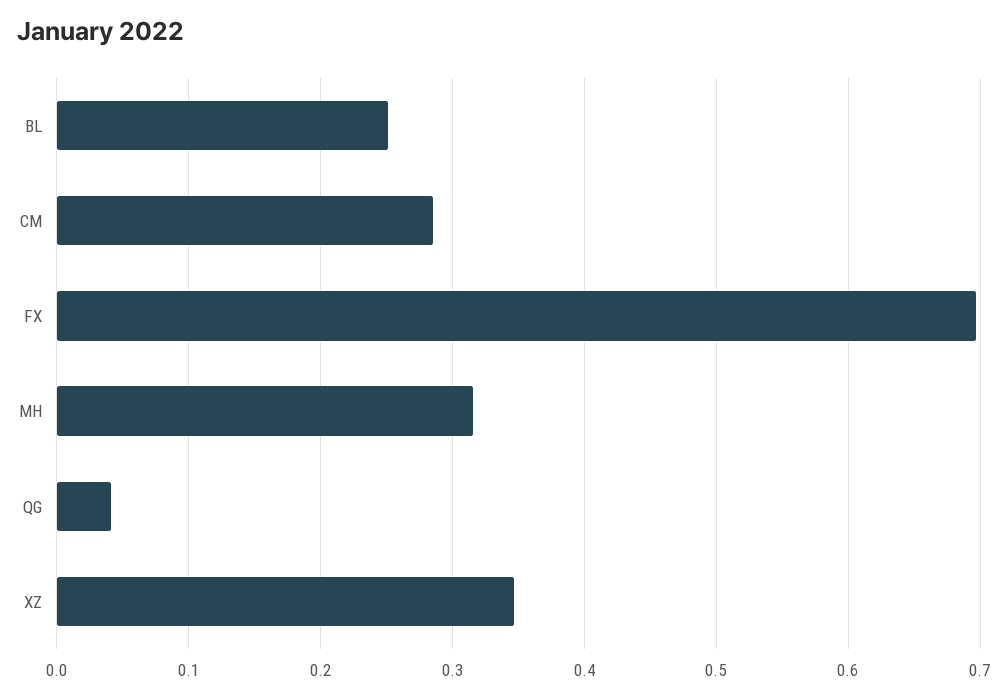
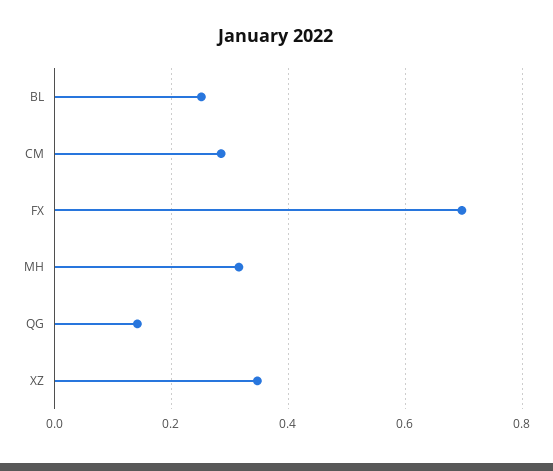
QG: 0.04 -> 0.14

